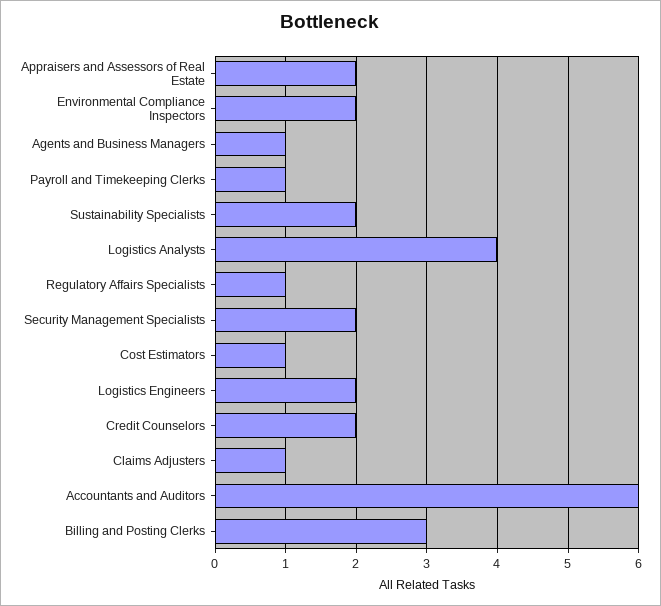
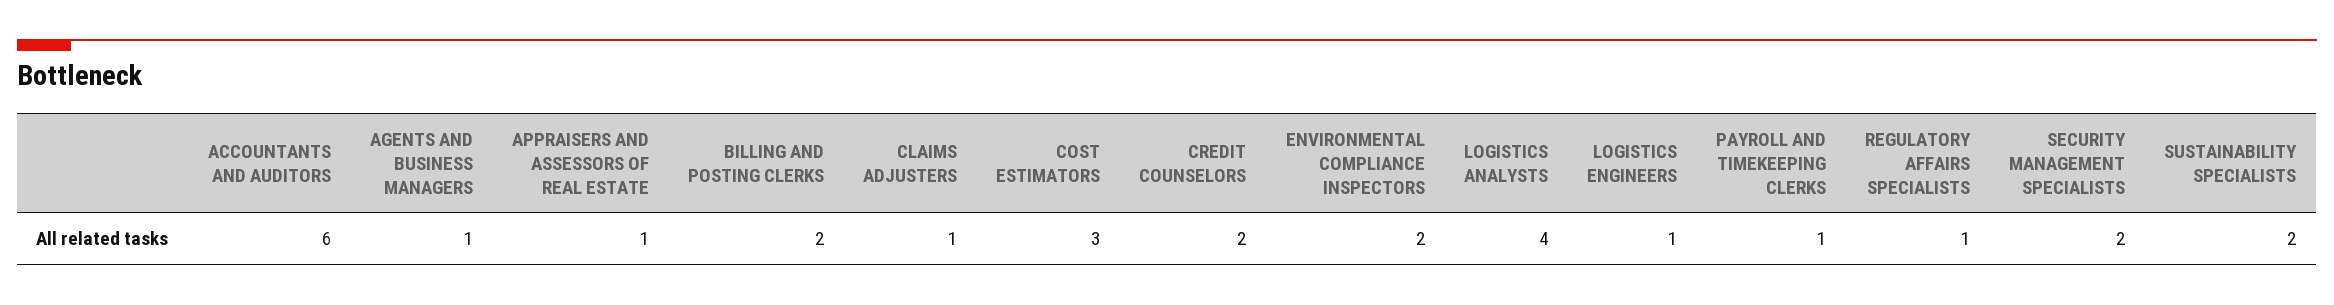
Appraisers and Assessors of Real Estate: 2 -> 1
Cost Estimators: 1 -> 3
Logistics Engineers: 2 -> 1
Billing and Posting Clerks: 3 -> 2

